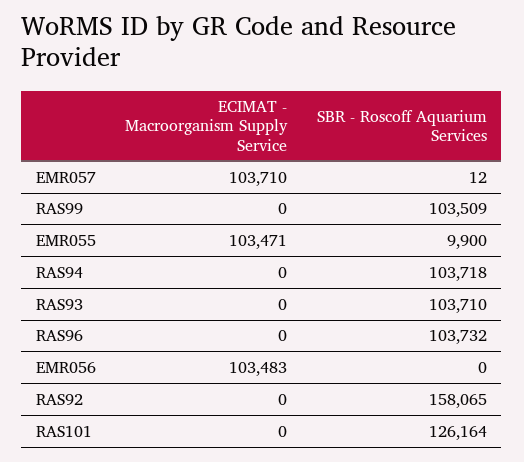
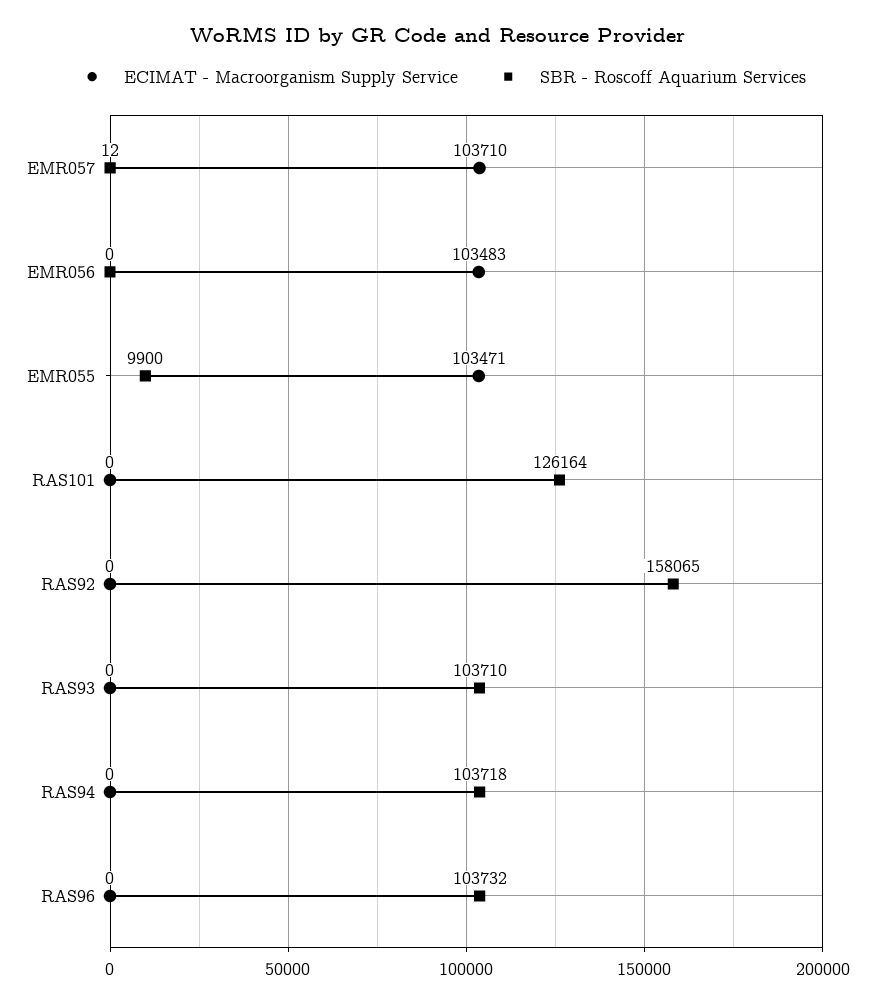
ECIMAT - Macroorganism Supply Service, RAS99: 0 -> none
SBR - Roscoff Aquarium Services, RAS99: 103509 -> none

